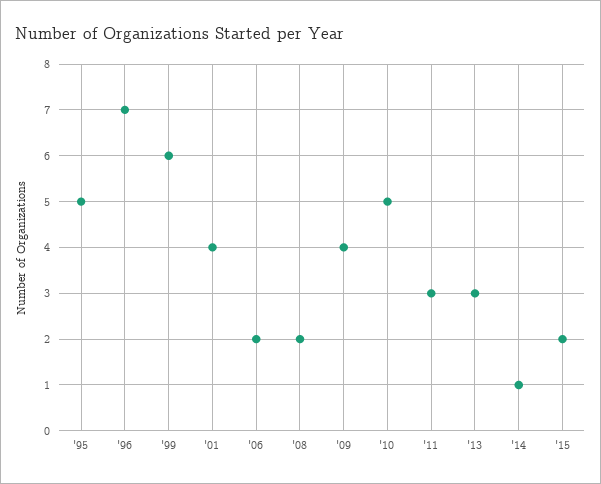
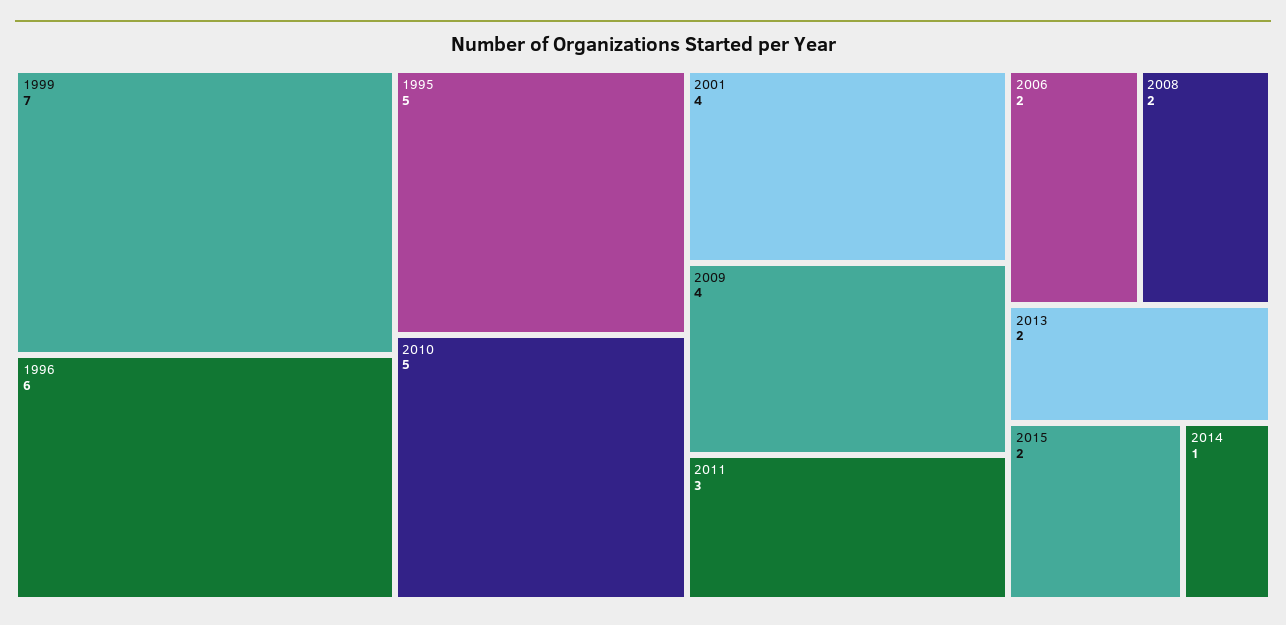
'96: 7 -> 6
'99: 6 -> 7
'13: 3 -> 2

